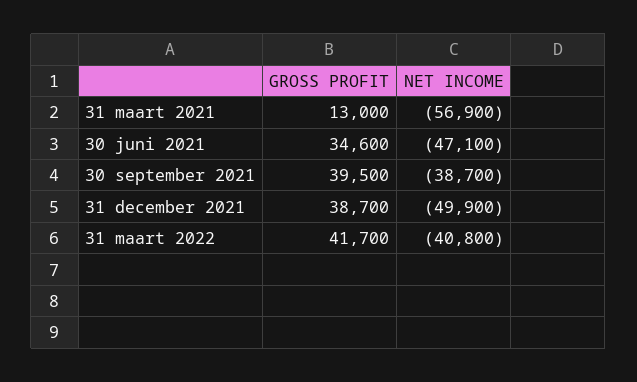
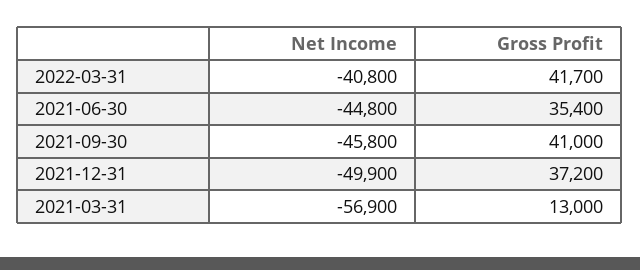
GROSS PROFIT, 30 juni 2021: 34600 -> 35400
NET INCOME, 30 juni 2021: -47100 -> -44800
GROSS PROFIT, 30 september 2021: 39500 -> 41000
NET INCOME, 30 september 2021: -38700 -> -45800
GROSS PROFIT, 31 december 2021: 38700 -> 37200

